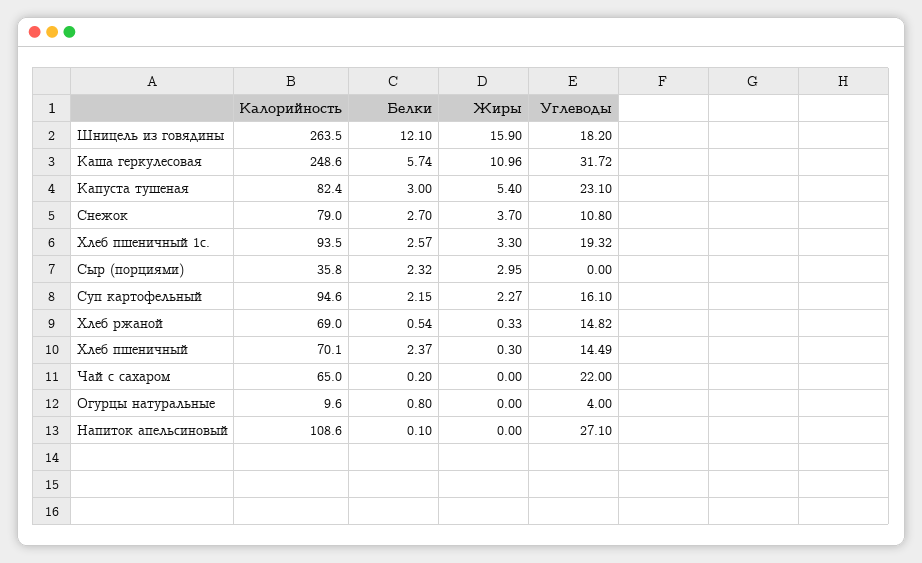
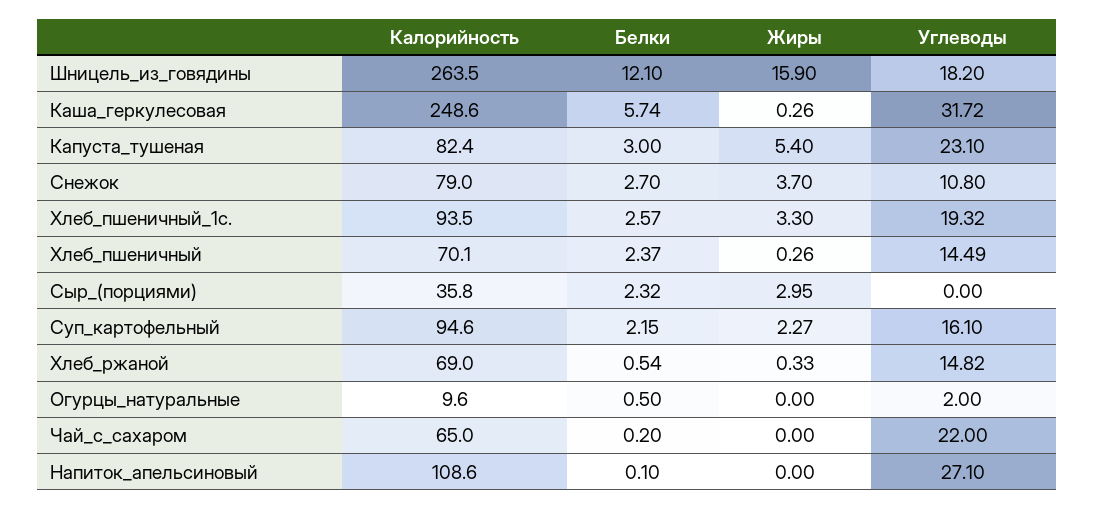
Жиры, Каша геркулесовая: 10.96 -> 0.26
Жиры, Хлеб пшеничный: 0.3 -> 0.26
Белки, Огурцы натуральные: 0.8 -> 0.5
Углеводы, Огурцы натуральные: 4 -> 2

